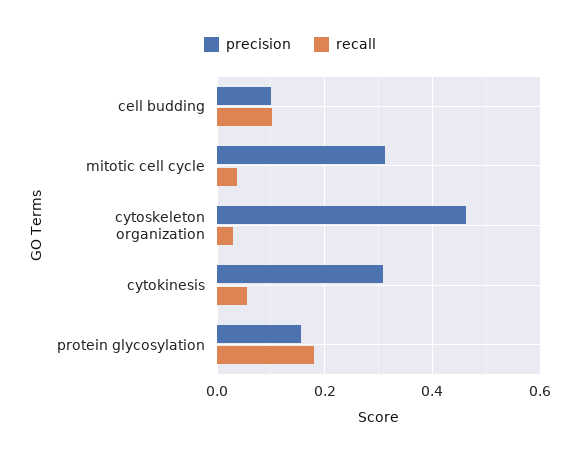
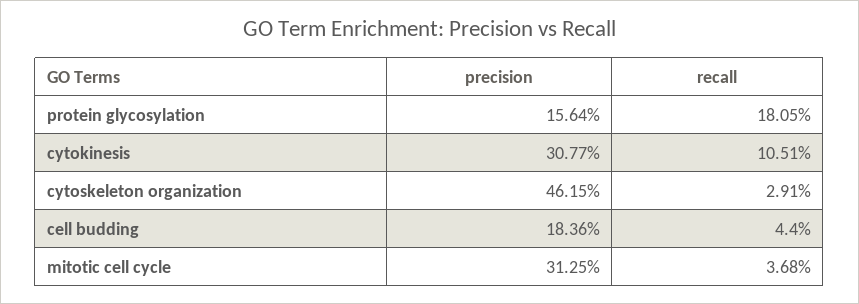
precision, cell budding: 0.1 -> 0.1836
recall, cell budding: 0.1 -> 0.044
recall, cytokinesis: 0.06 -> 0.1051

